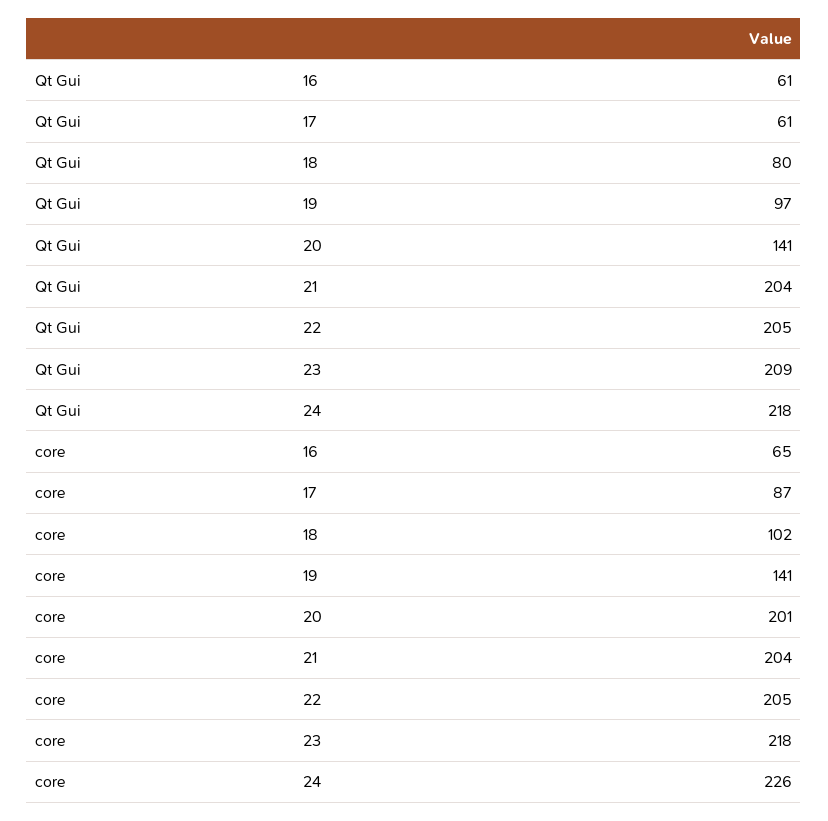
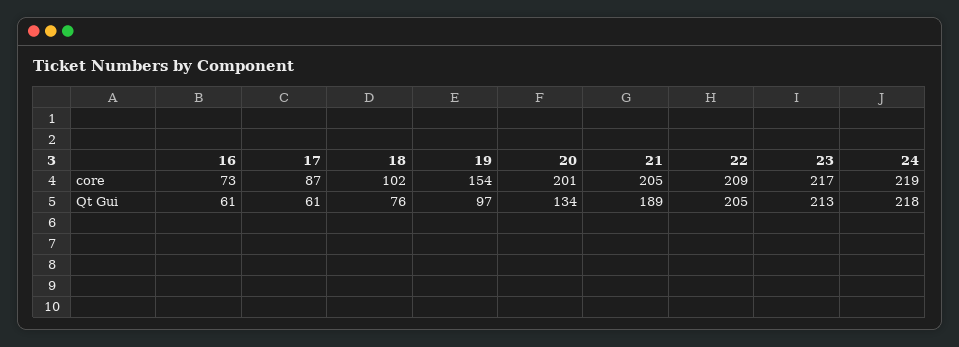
Qt Gui, 18: 80 -> 76
Qt Gui, 20: 141 -> 134
Qt Gui, 21: 204 -> 189
Qt Gui, 23: 209 -> 213
core, 16: 65 -> 73
core, 19: 141 -> 154
core, 21: 204 -> 205
core, 22: 205 -> 209
core, 23: 218 -> 217
core, 24: 226 -> 219

